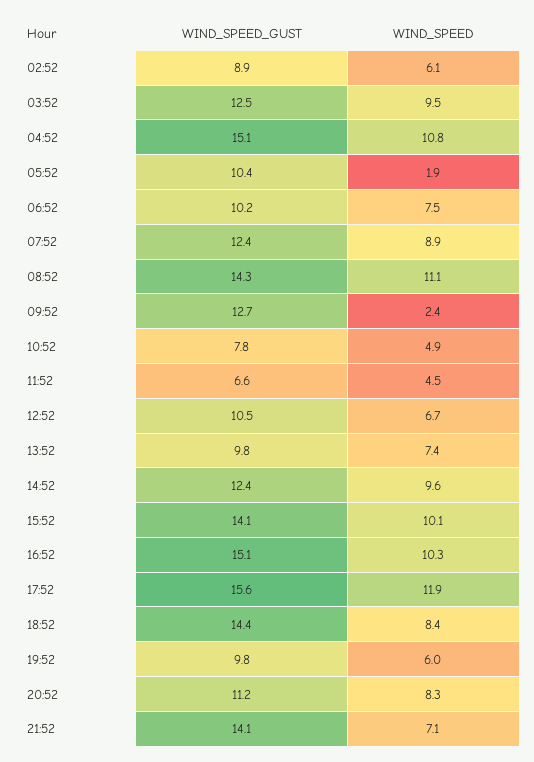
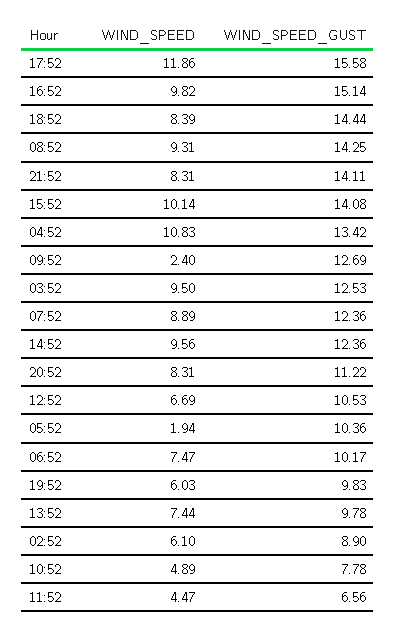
WIND_SPEED_GUST, 04:52: 15.1 -> 13.42
WIND_SPEED, 08:52: 11.1 -> 9.31
WIND_SPEED, 16:52: 10.3 -> 9.82
WIND_SPEED, 21:52: 7.1 -> 8.31

